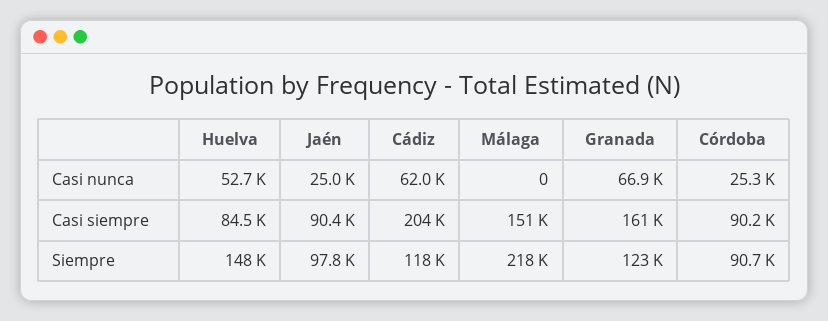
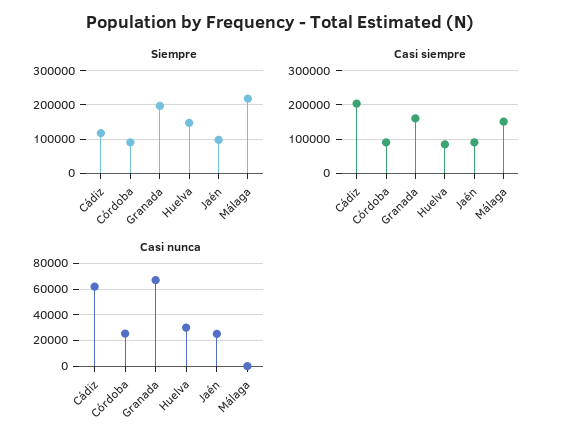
Casi nunca, Huelva: 52700 -> 30000
Siempre, Granada: 123000 -> 200000

